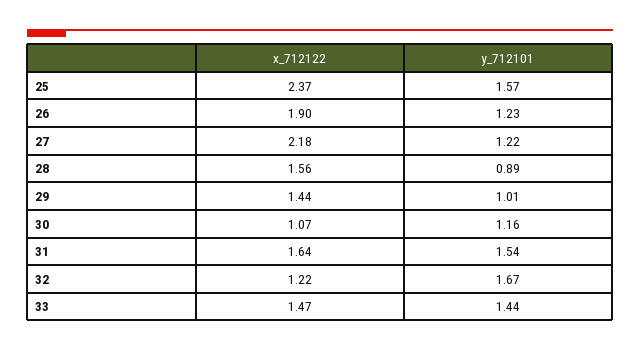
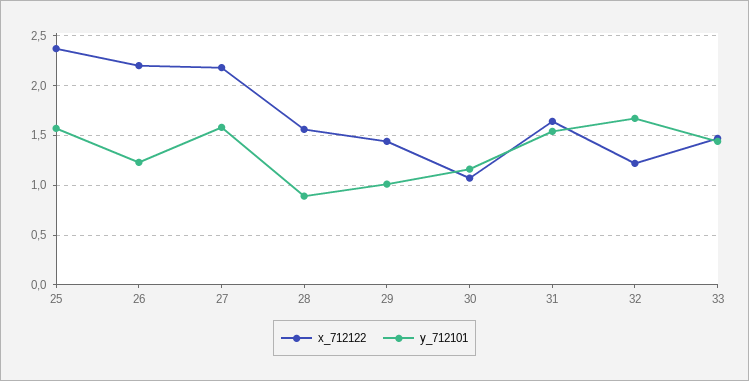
x_712122, 26: 1.9 -> 2.2
y_712101, 27: 1.22 -> 1.6

